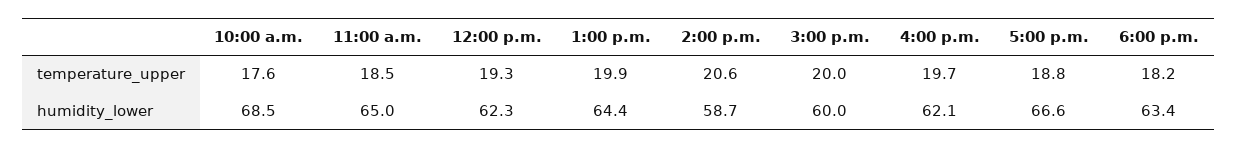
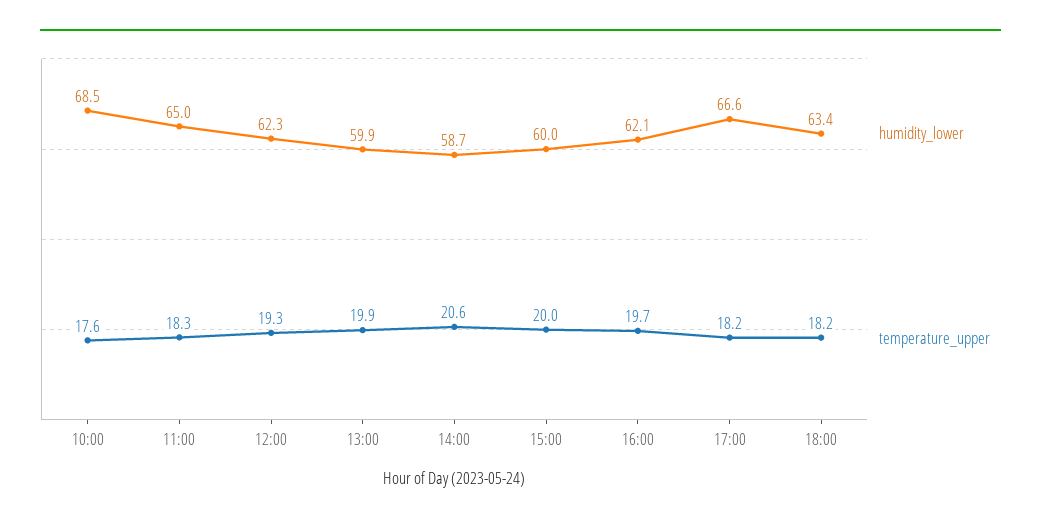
temperature_upper, 11:00 a.m.: 18.5 -> 18.3
temperature_upper, 5:00 p.m.: 18.8 -> 18.2
humidity_lower, 1:00 p.m.: 64.4 -> 59.9

